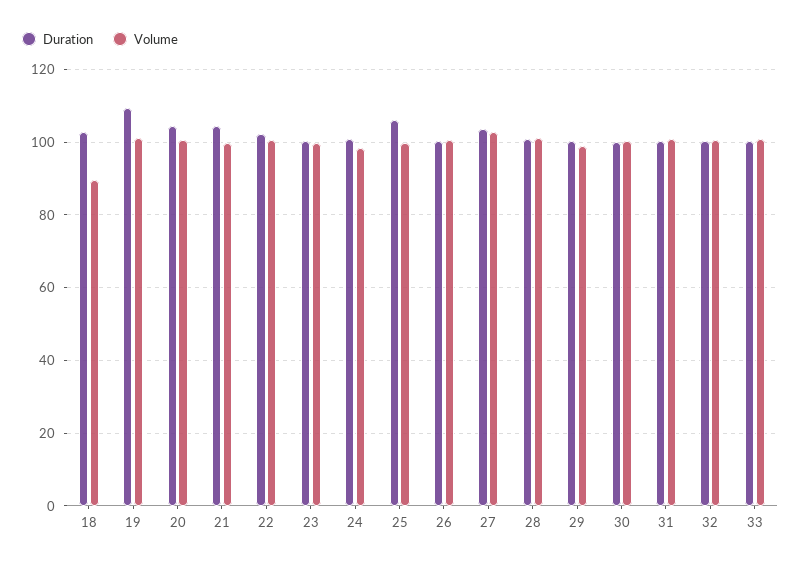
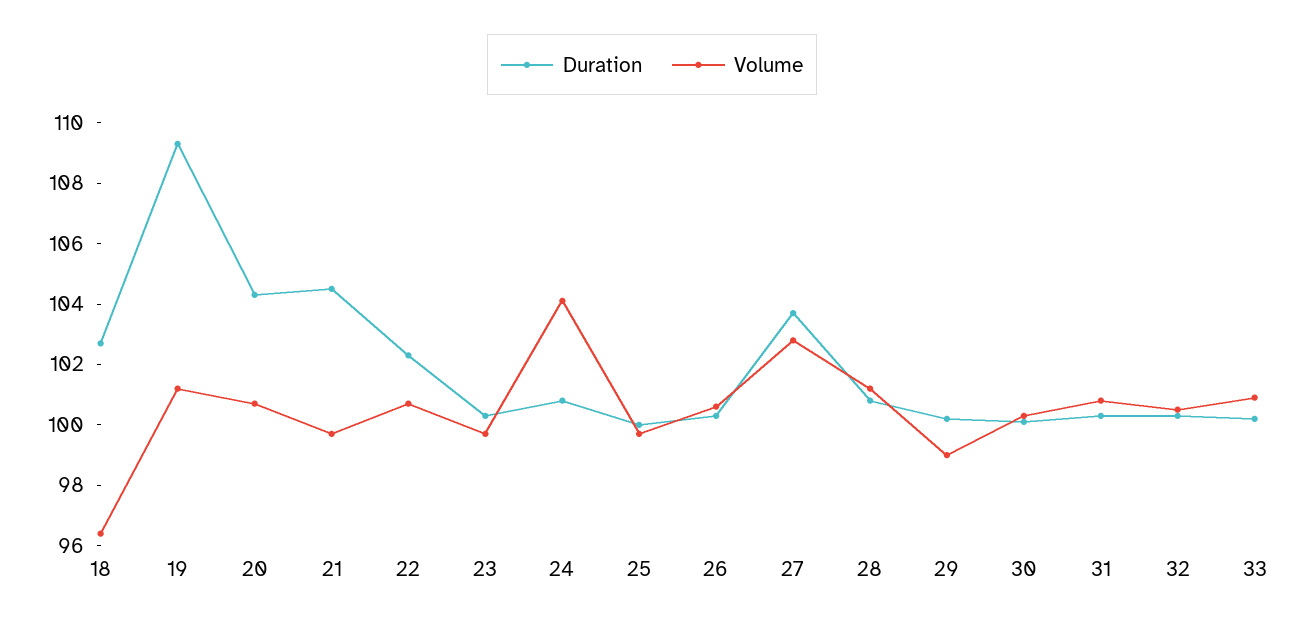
Volume, 18: 90 -> 96.5
Volume, 24: 98 -> 104
Duration, 25: 106 -> 100

